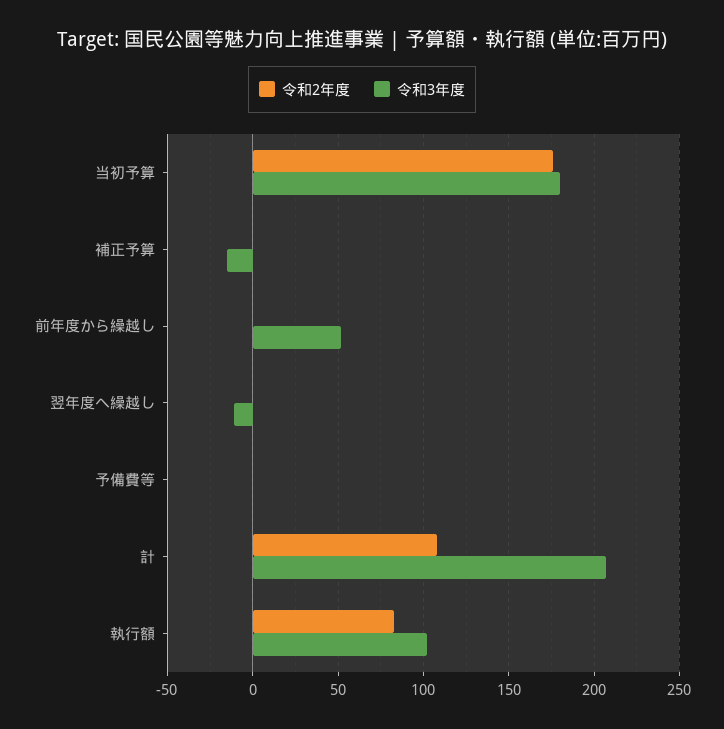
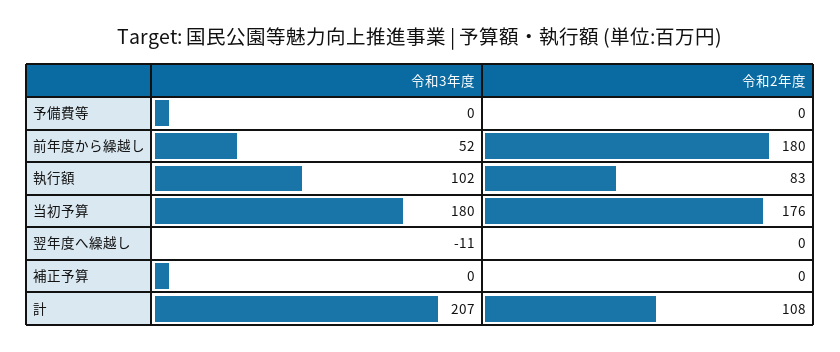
令和3年度, 補正予算: -15 -> 0
令和2年度, 前年度から繰越し: 0 -> 180

